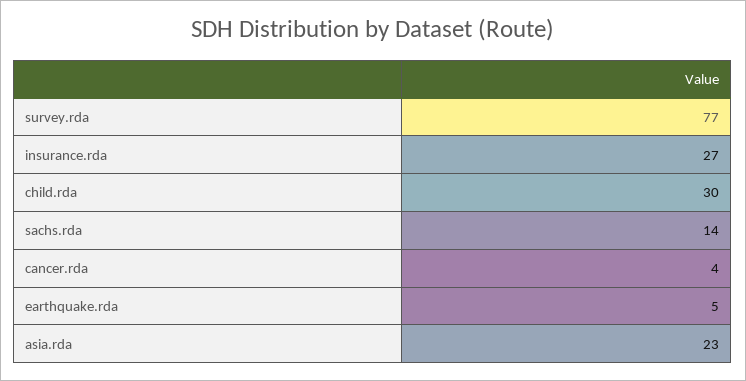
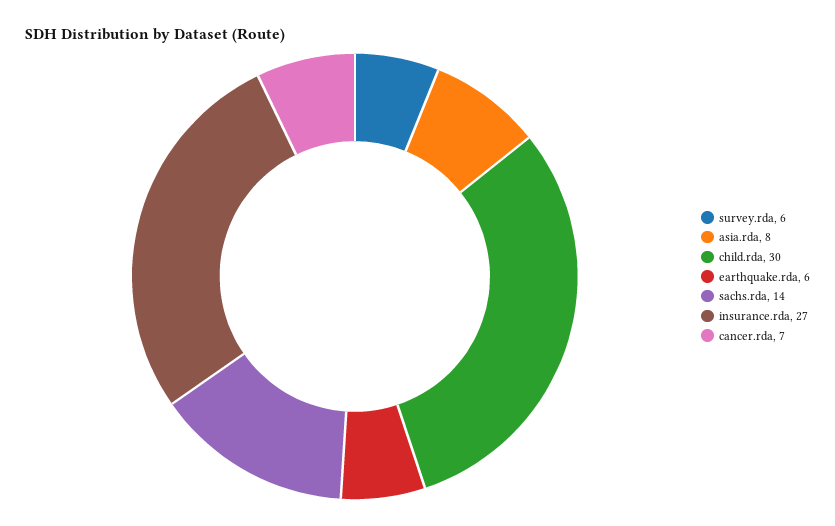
survey.rda: 77 -> 6
cancer.rda: 4 -> 7
earthquake.rda: 5 -> 6
asia.rda: 23 -> 8

